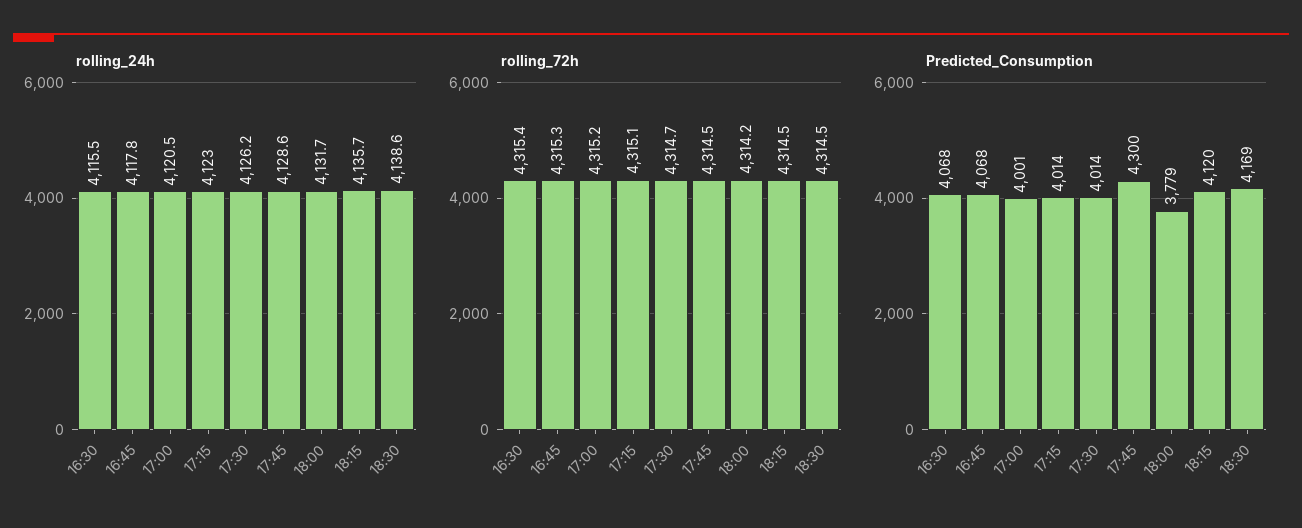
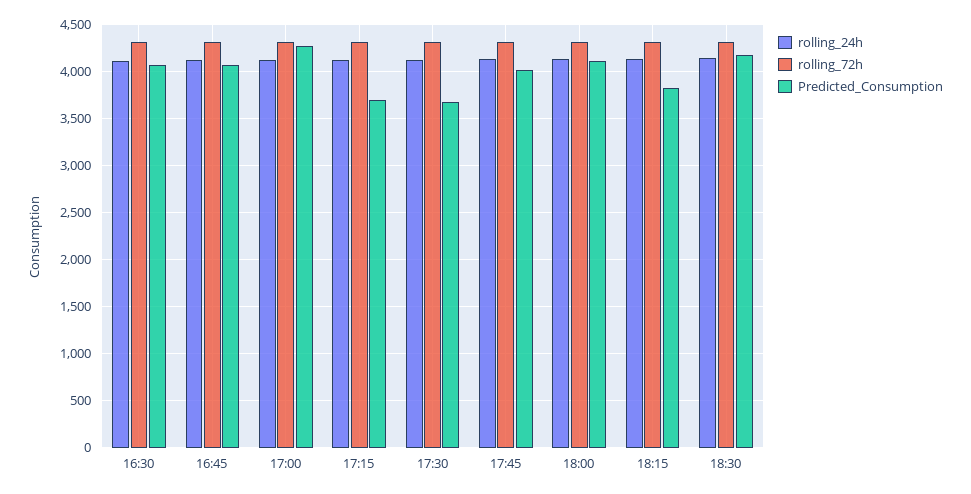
Predicted_Consumption, 17:00: 4001 -> 4300
Predicted_Consumption, 17:15: 4014 -> 3700
Predicted_Consumption, 17:30: 4014 -> 3700
Predicted_Consumption, 17:45: 4300 -> 4000
Predicted_Consumption, 18:00: 3779 -> 4100
Predicted_Consumption, 18:15: 4120 -> 3800

